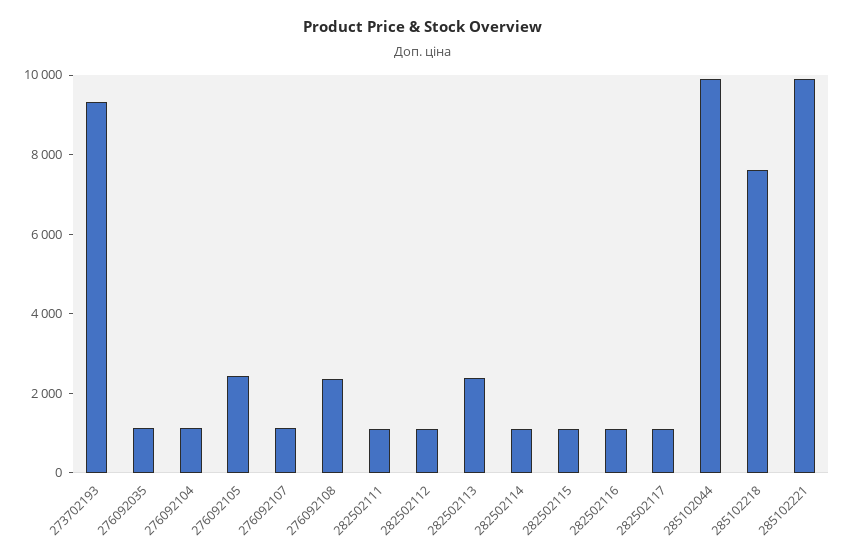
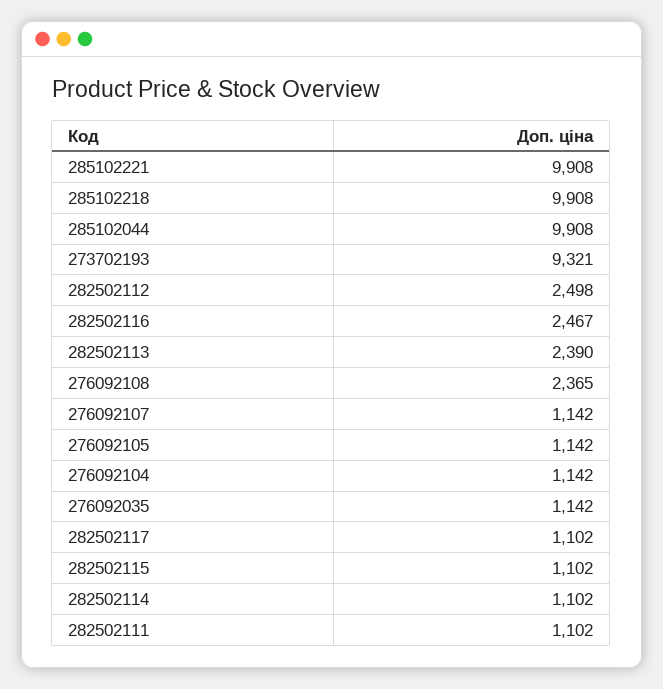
276092105: 2500 -> 1142
282502112: 1000 -> 2498
282502116: 1000 -> 2467
285102218: 7500 -> 9908

